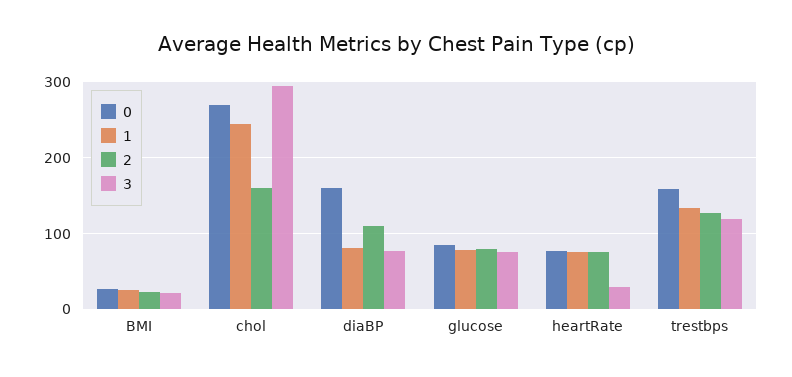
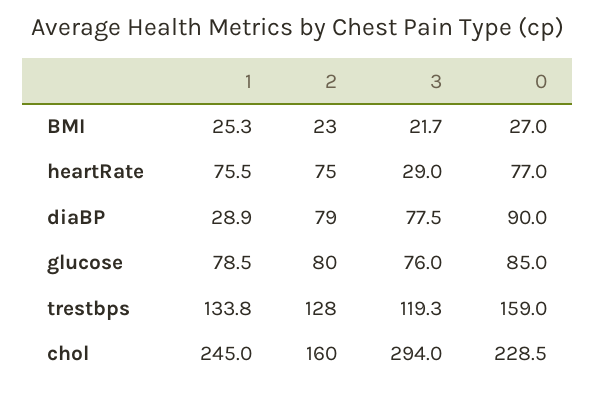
0, chol: 270 -> 228.5
0, diaBP: 160 -> 90
1, diaBP: 80 -> 28.9
2, diaBP: 110 -> 79

